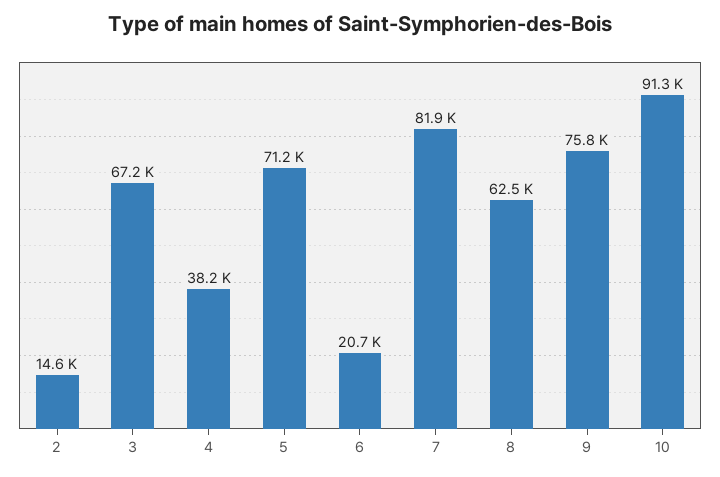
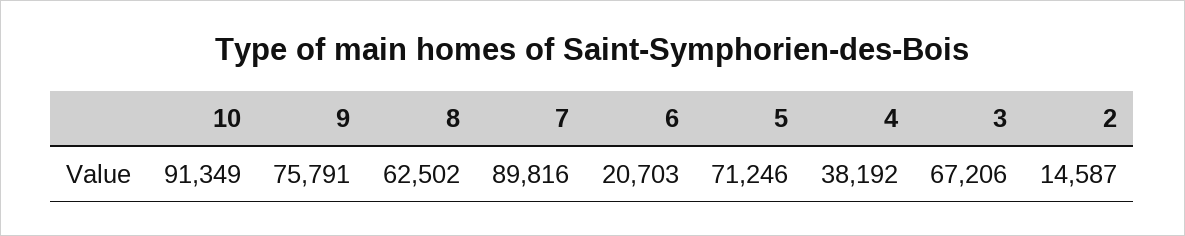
7: 81900 -> 89816

